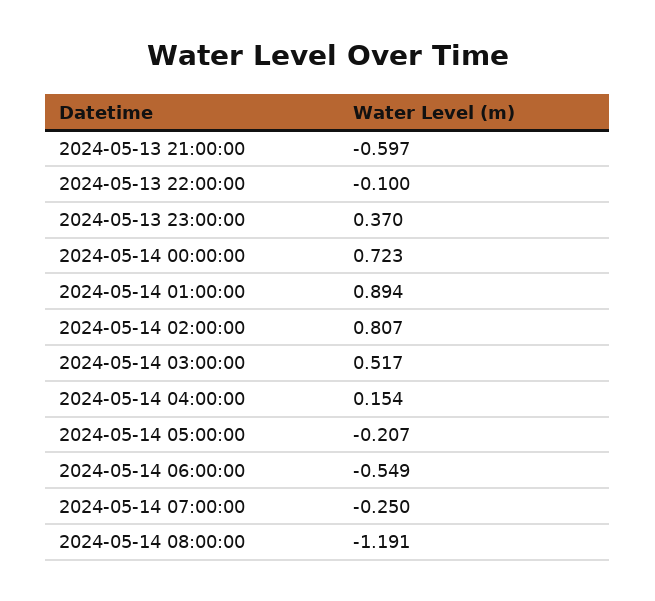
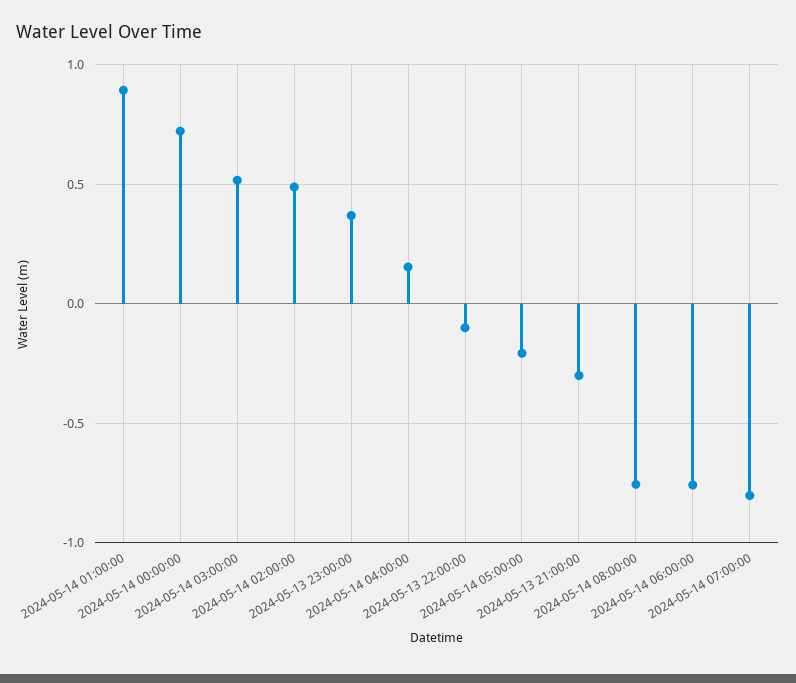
2024-05-13 21:00:00: -0.597 -> -0.3
2024-05-14 02:00:00: 0.807 -> 0.5
2024-05-14 06:00:00: -0.549 -> -0.75
2024-05-14 07:00:00: -0.25 -> -0.8
2024-05-14 08:00:00: -1.191 -> -0.75

